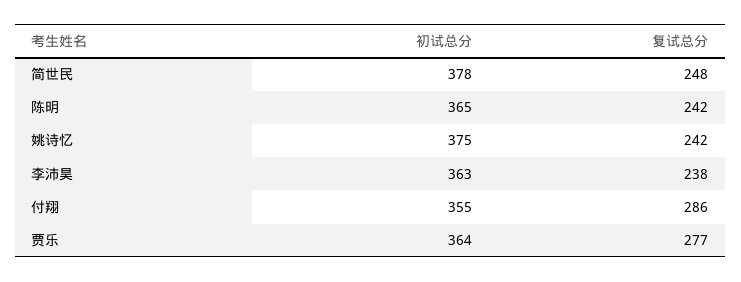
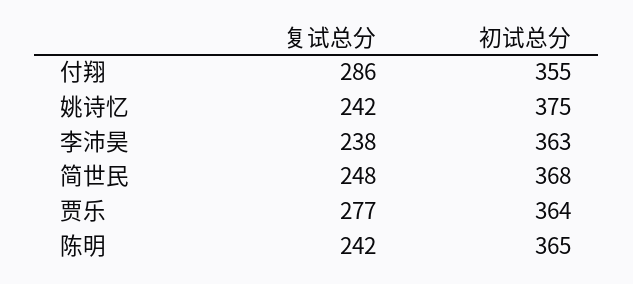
初试总分, 简世民: 378 -> 368

